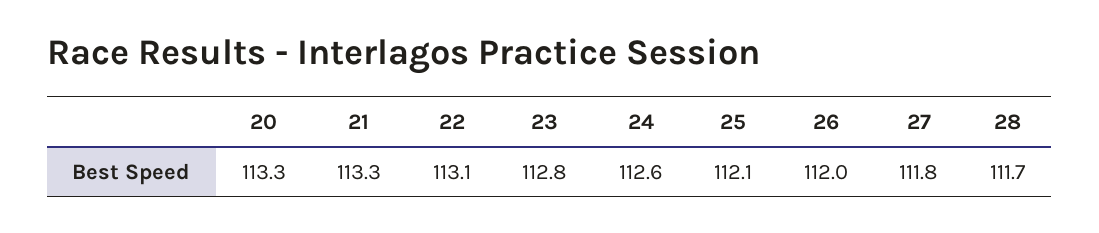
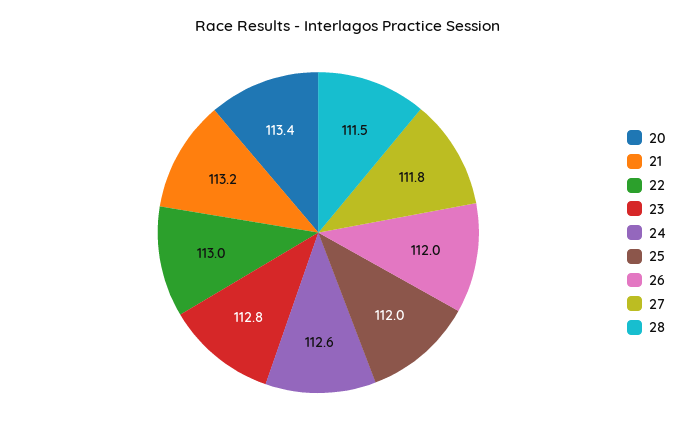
20: 113.3 -> 113.4
21: 113.3 -> 113.2
22: 113.1 -> 113
25: 112.1 -> 112
28: 111.7 -> 111.5

